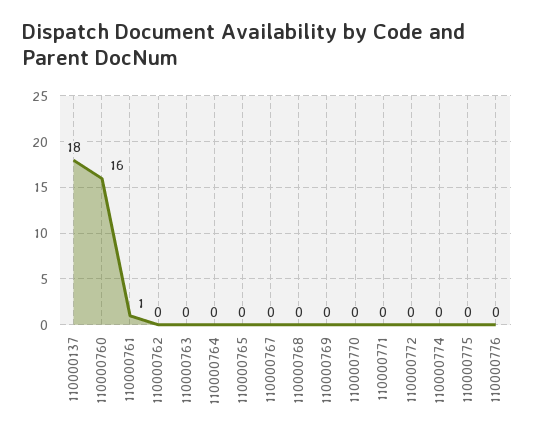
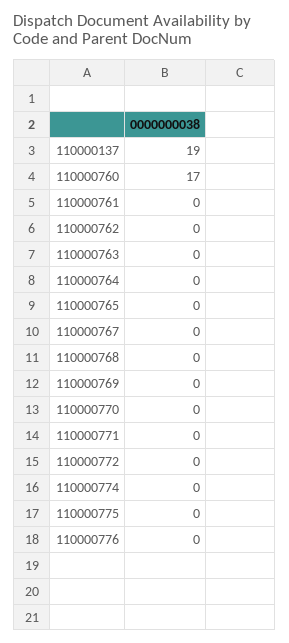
110000137: 18 -> 19
110000760: 16 -> 17
110000761: 1 -> 0

